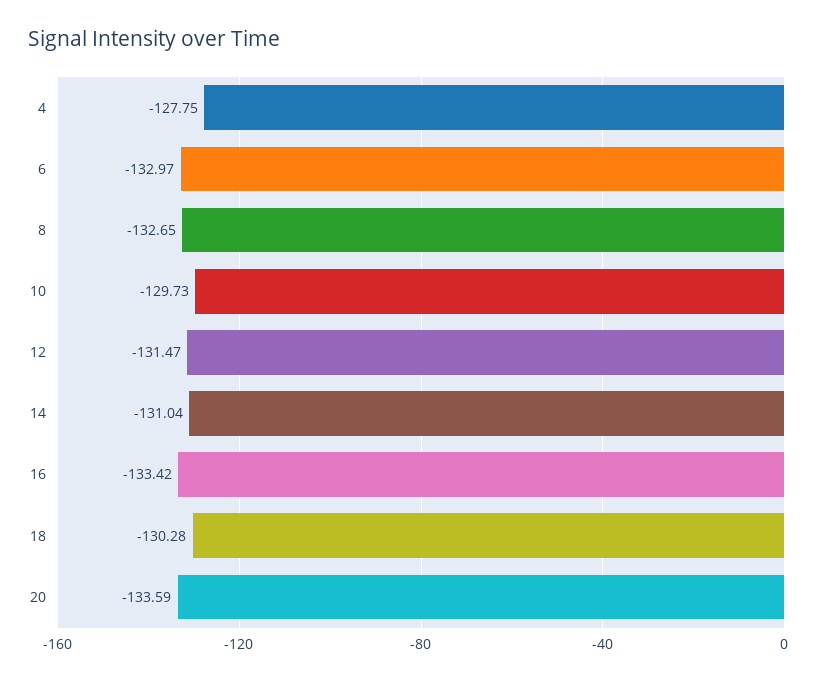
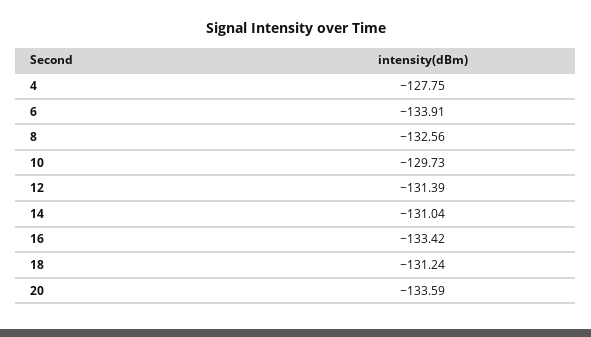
6: -132.97 -> -133.91
8: -132.65 -> -132.56
12: -131.47 -> -131.39
18: -130.28 -> -131.24

